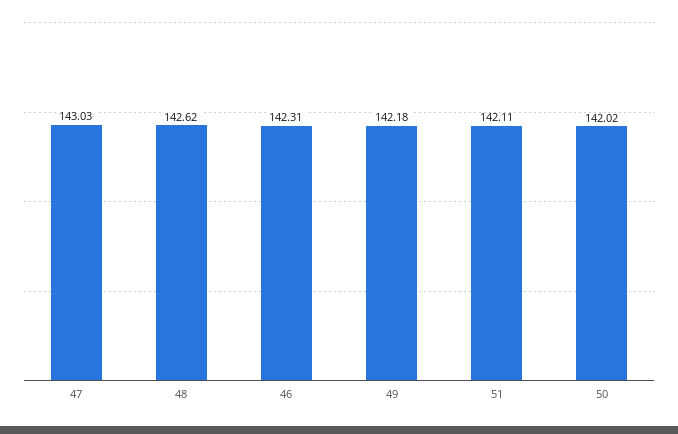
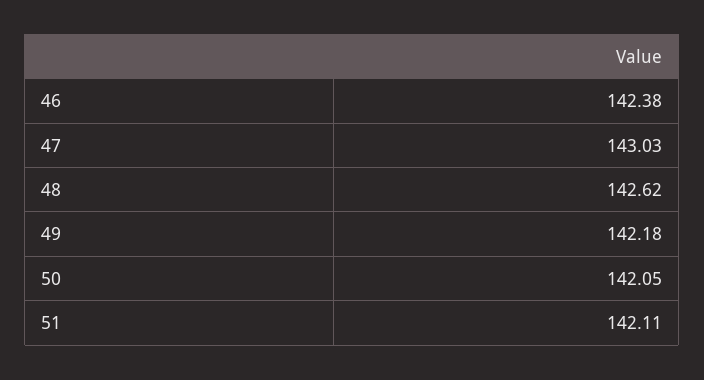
46: 142.31 -> 142.38
50: 142.02 -> 142.05

